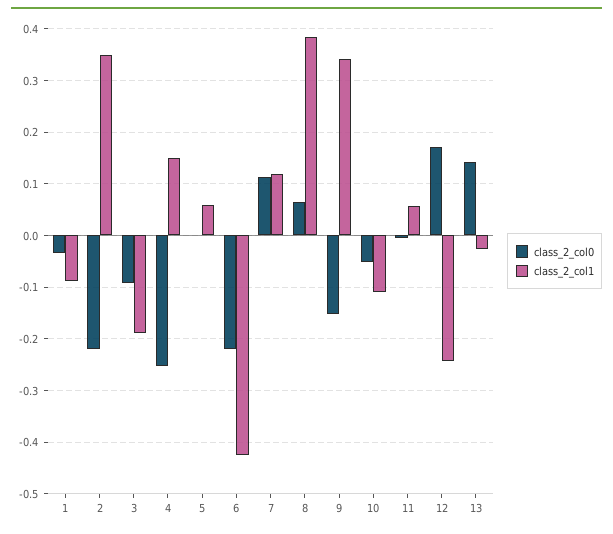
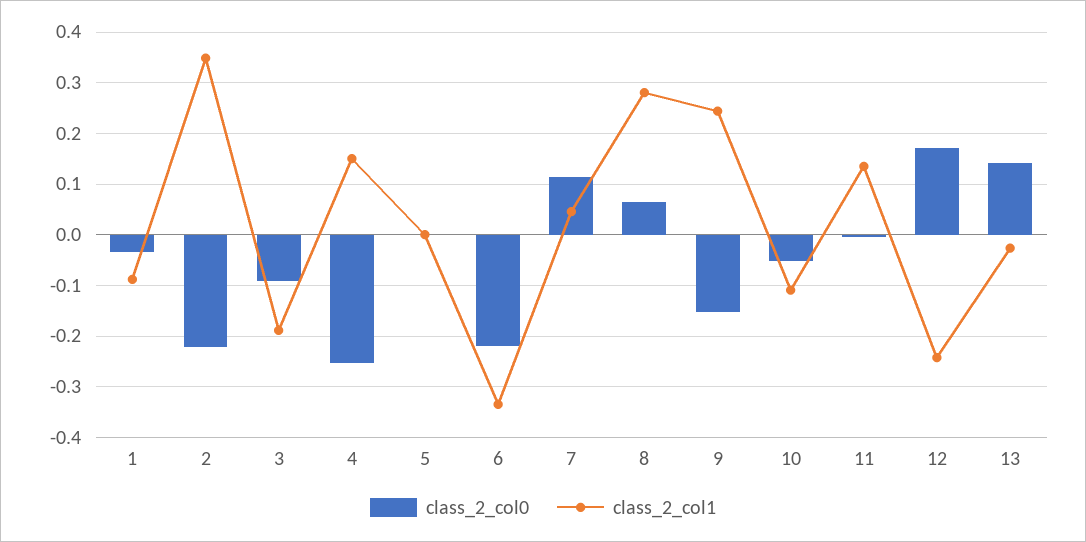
class_2_col1, 5: 0.06 -> 0
class_2_col1, 6: -0.42 -> -0.34
class_2_col1, 7: 0.12 -> 0.04
class_2_col1, 8: 0.38 -> 0.28
class_2_col1, 9: 0.34 -> 0.24
class_2_col1, 11: 0.06 -> 0.14

